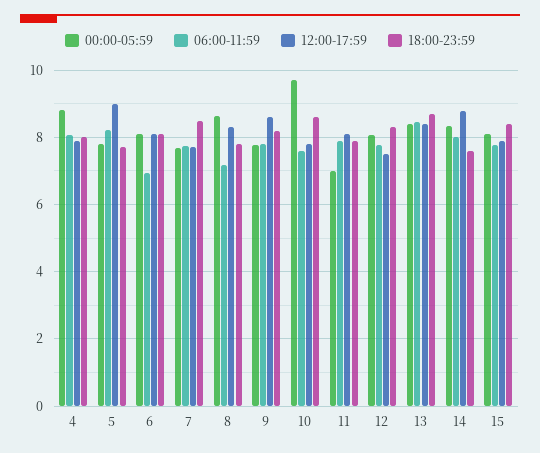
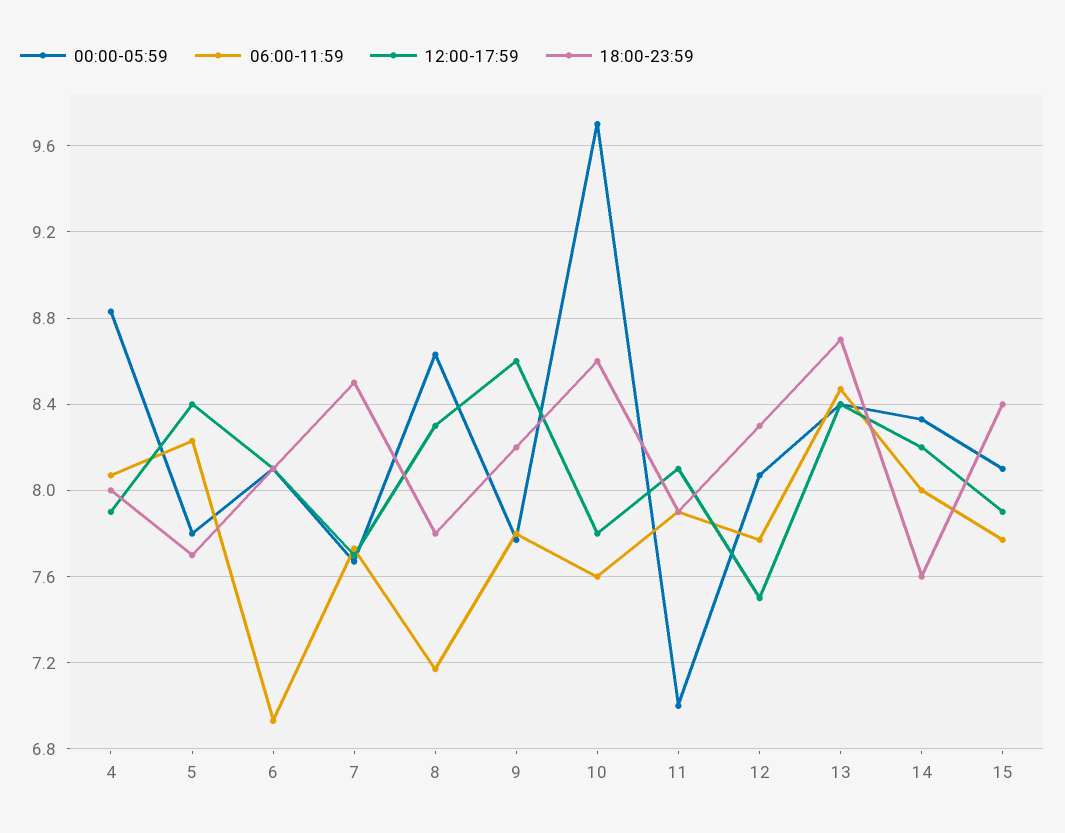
12:00-17:59, 5: 9 -> 8.4
12:00-17:59, 14: 8.8 -> 8.2

